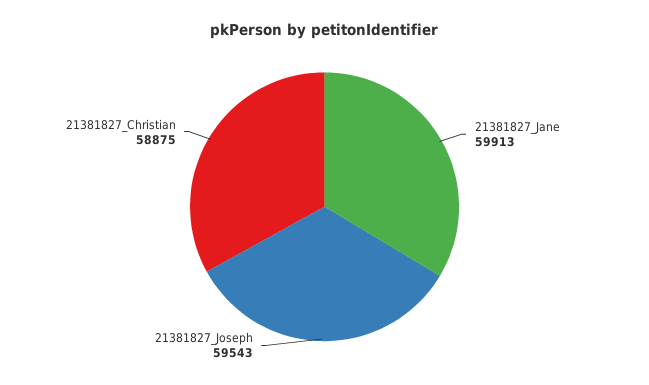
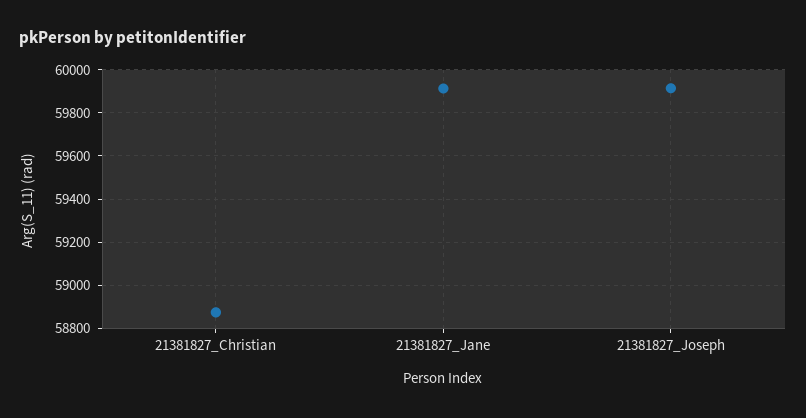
21381827_Joseph: 59543 -> 59900

